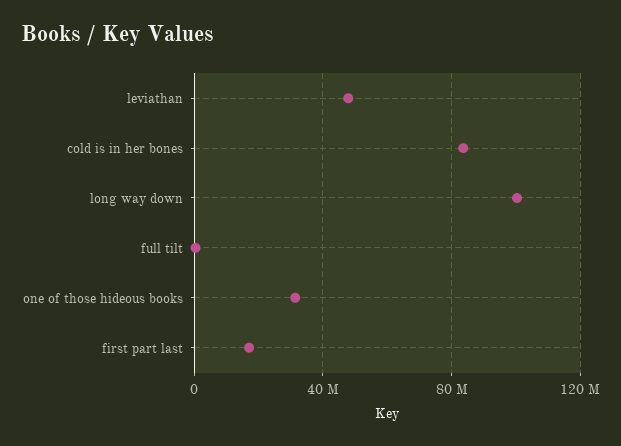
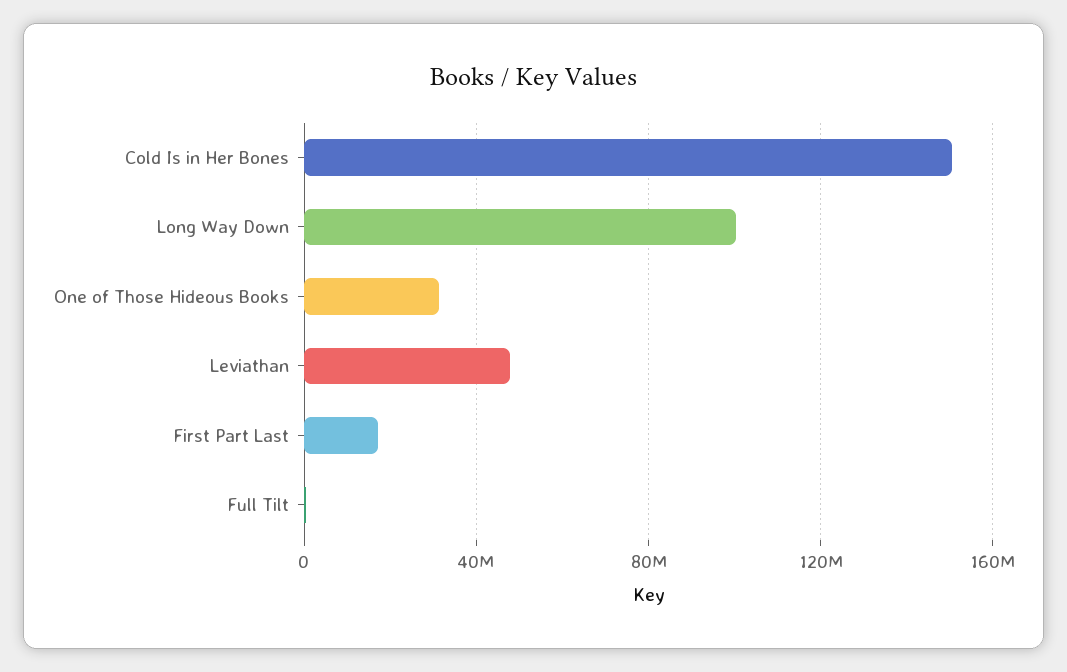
cold is in her bones: 85000000 -> 150000000

